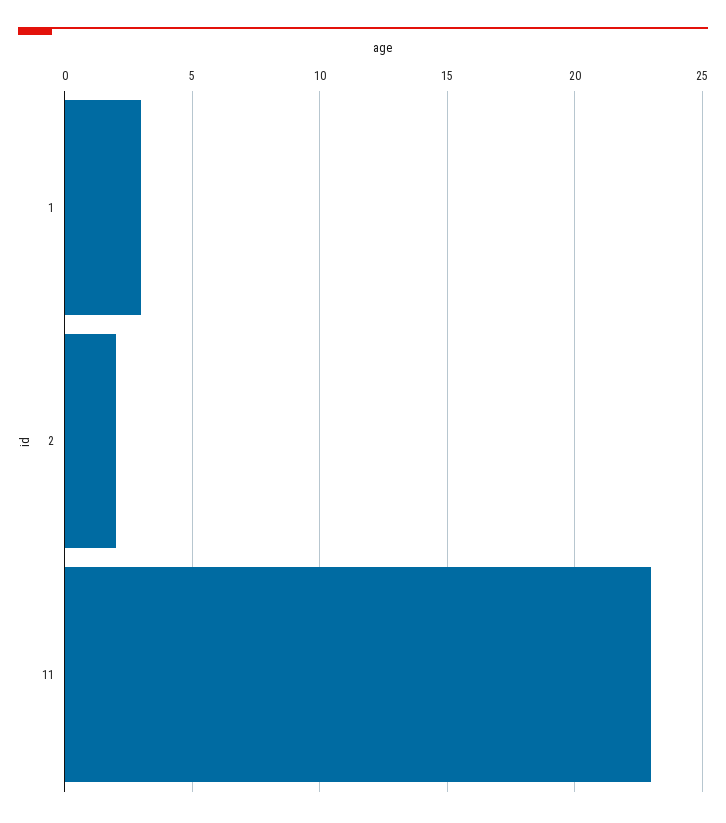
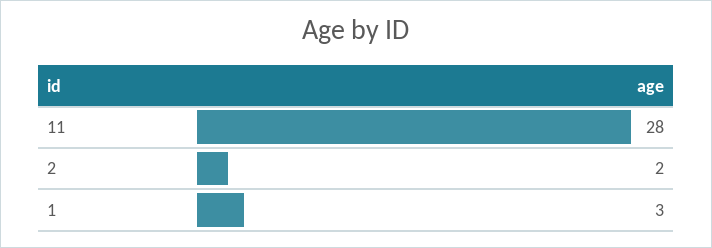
11: 23 -> 28

